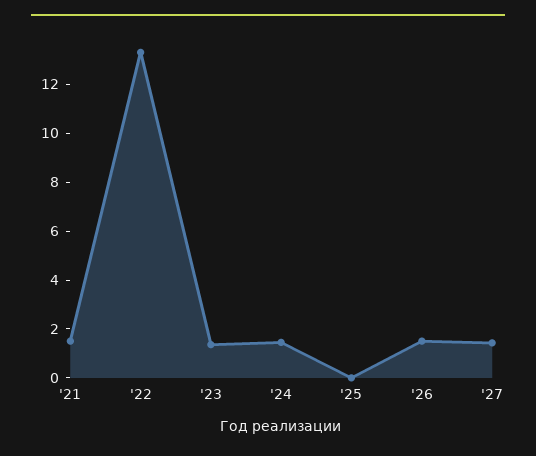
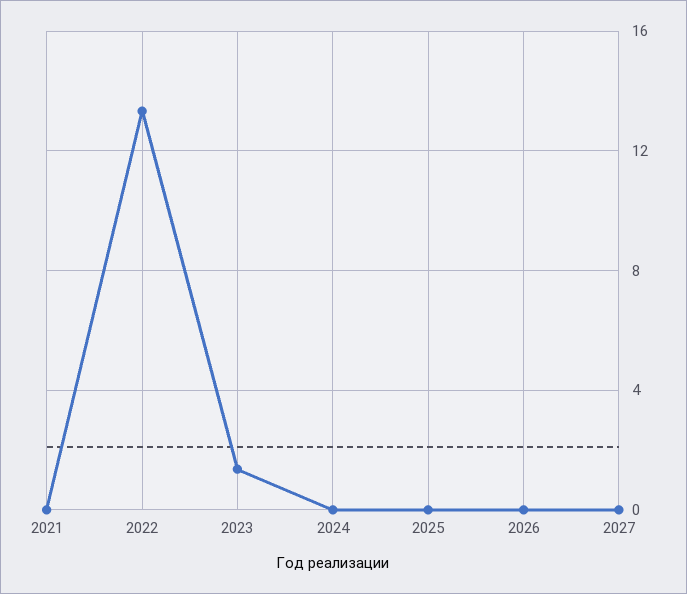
'21: 1.5 -> 0
'24: 1.5 -> 0
'26: 1.5 -> 0
'27: 1.5 -> 0

